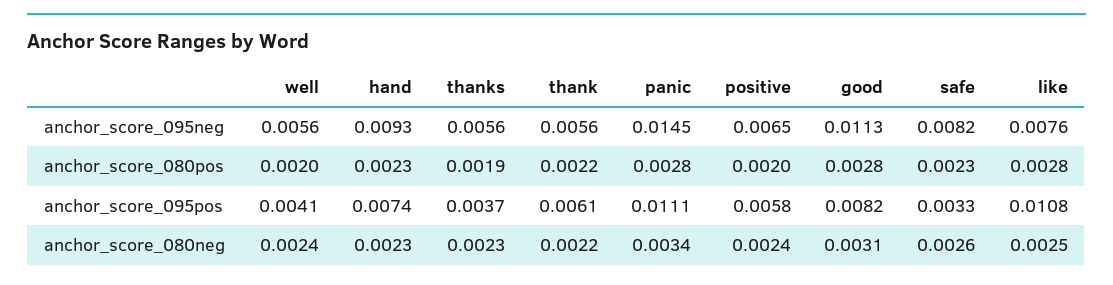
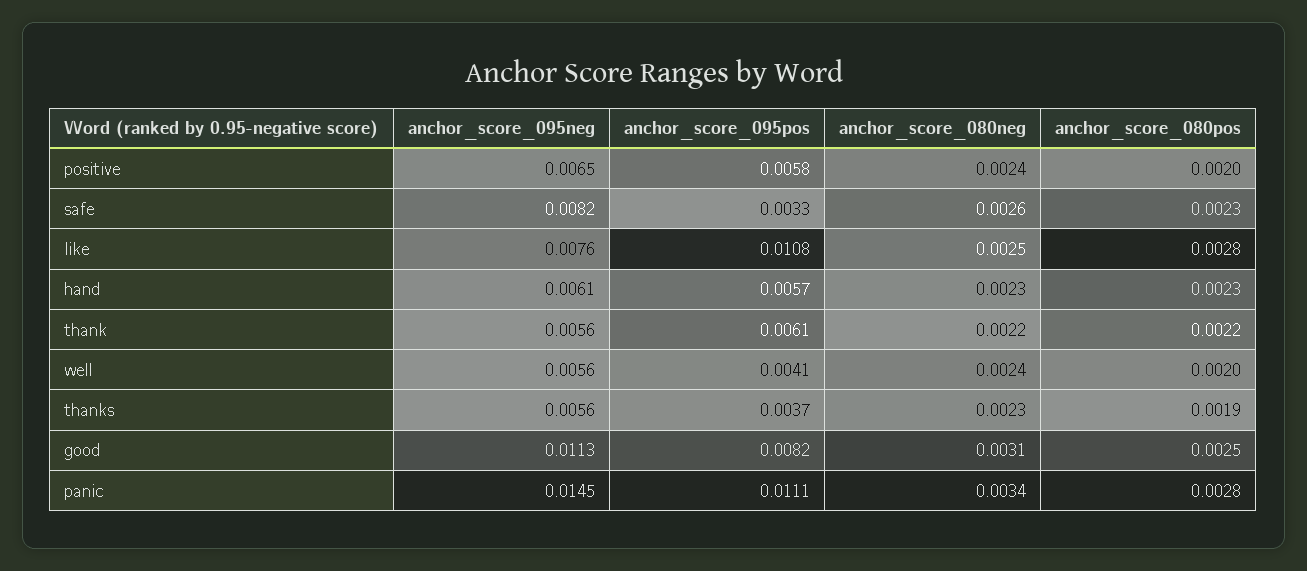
hand, anchor_score_095neg: 0.0093 -> 0.0061
good, anchor_score_080pos: 0.0028 -> 0.0025
hand, anchor_score_095pos: 0.0074 -> 0.0057

